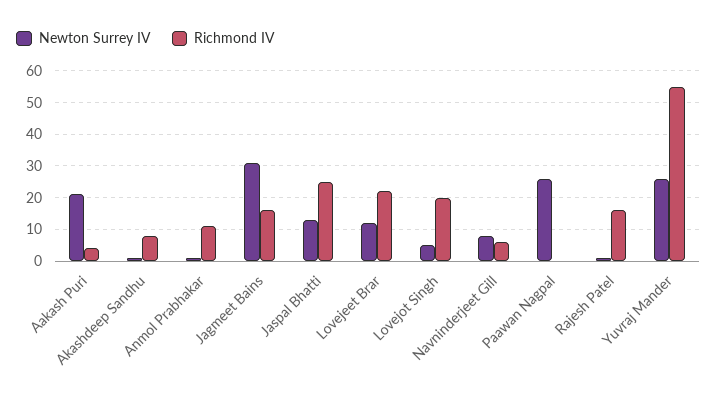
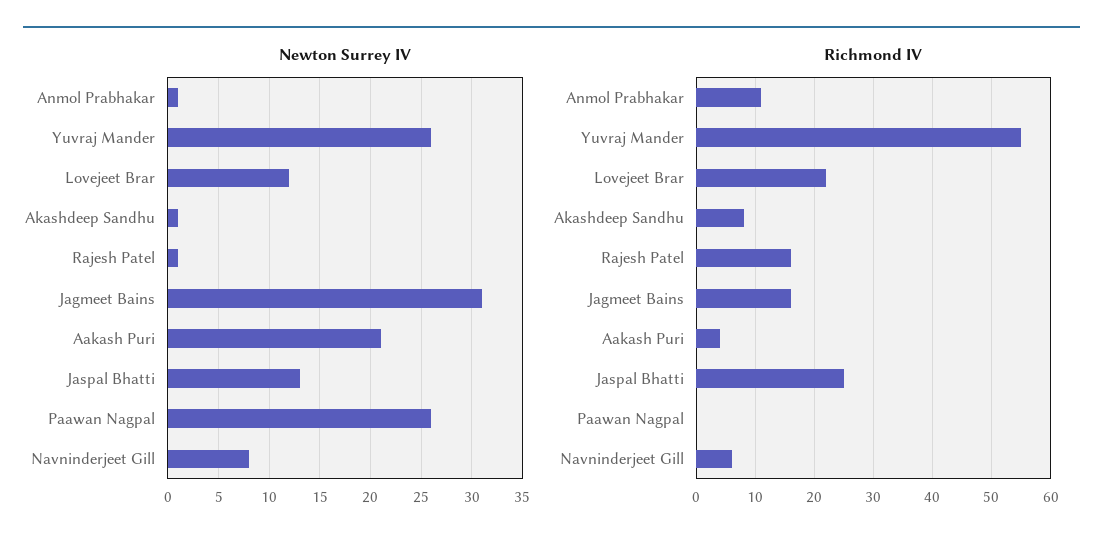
Newton Surrey IV, Lovejot Singh: 5 -> none
Richmond IV, Lovejot Singh: 20 -> none

